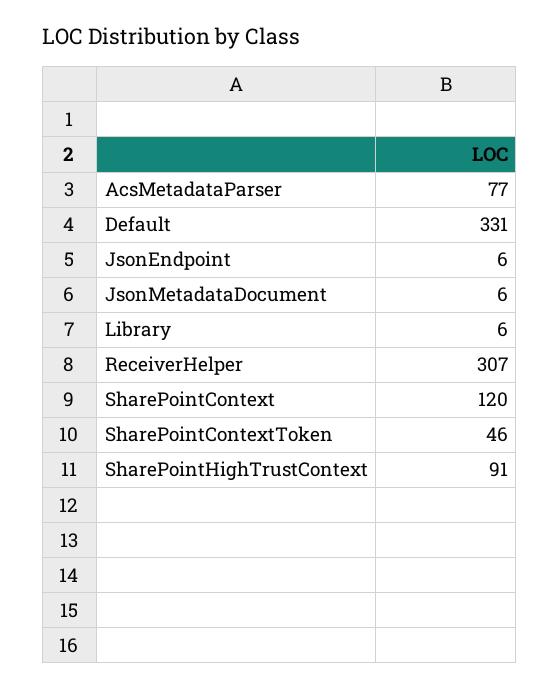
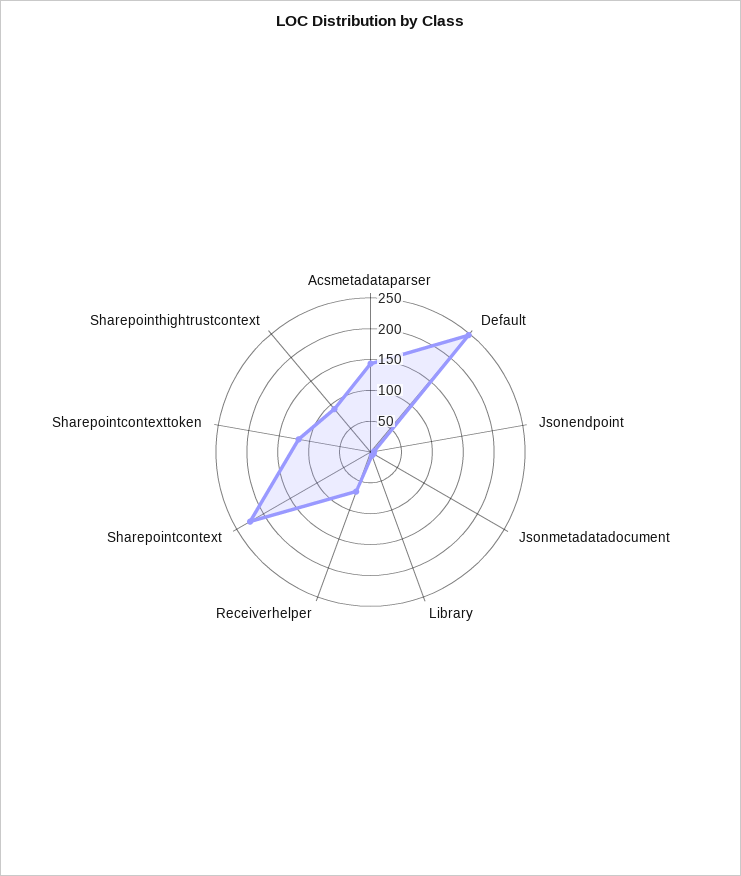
AcsMetadataParser: 77 -> 150
Default: 331 -> 250
ReceiverHelper: 307 -> 75
SharePointContext: 120 -> 225
SharePointContextToken: 46 -> 125

